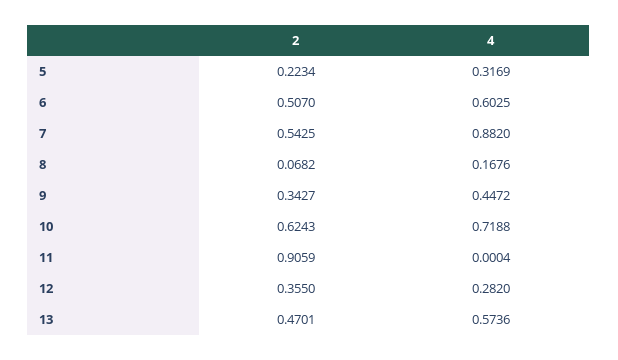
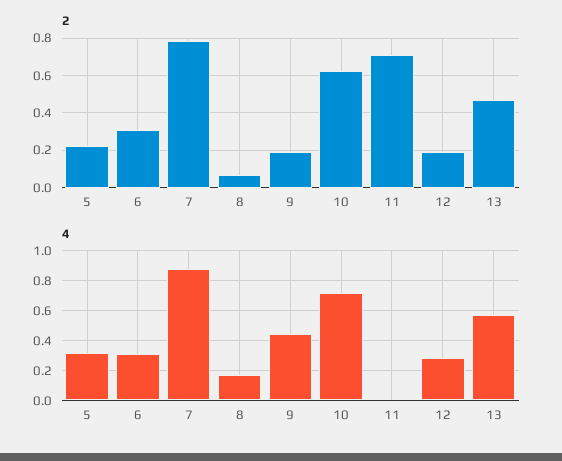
2, 6: 0.507 -> 0.3
4, 6: 0.6025 -> 0.3
2, 7: 0.5425 -> 0.8
2, 9: 0.3427 -> 0.2
2, 11: 0.9059 -> 0.7
2, 12: 0.355 -> 0.2

